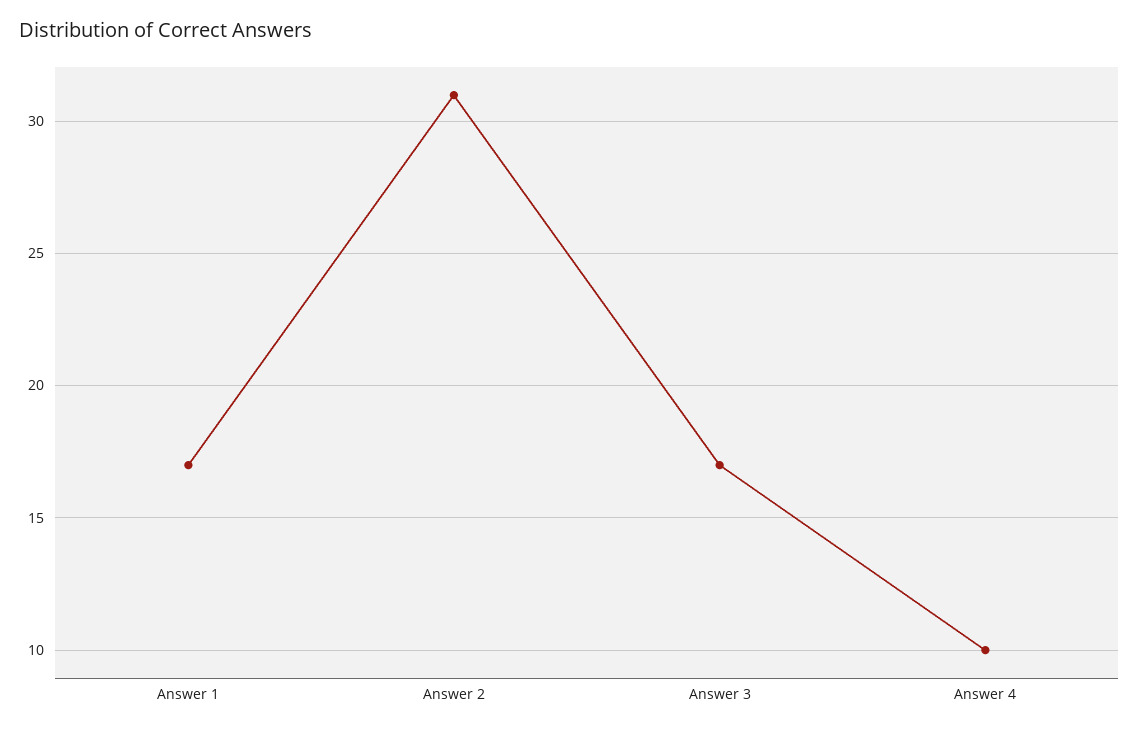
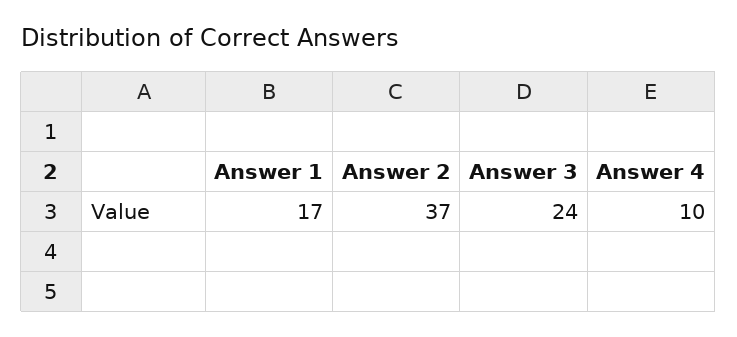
Answer 2: 31 -> 37
Answer 3: 17 -> 24

